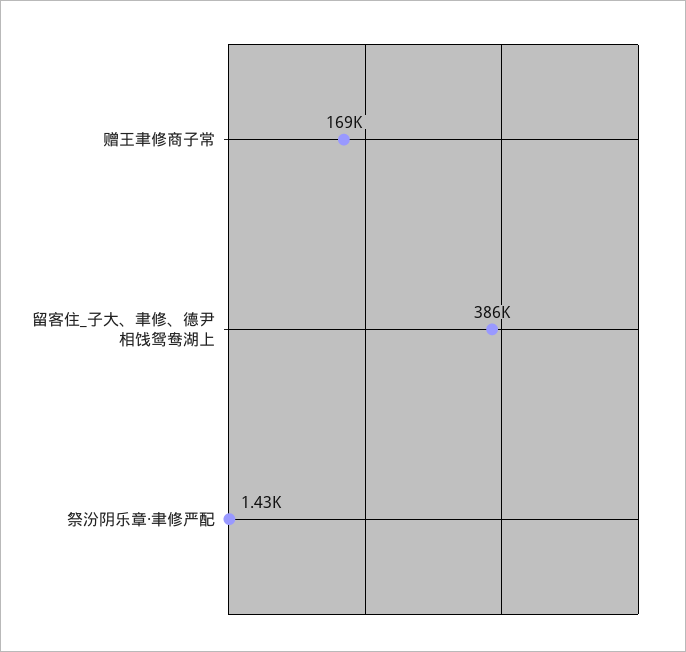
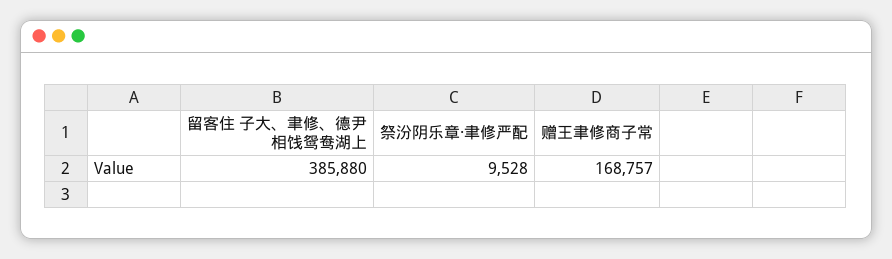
祭汾阴乐章·聿修严配: 1430 -> 9528

